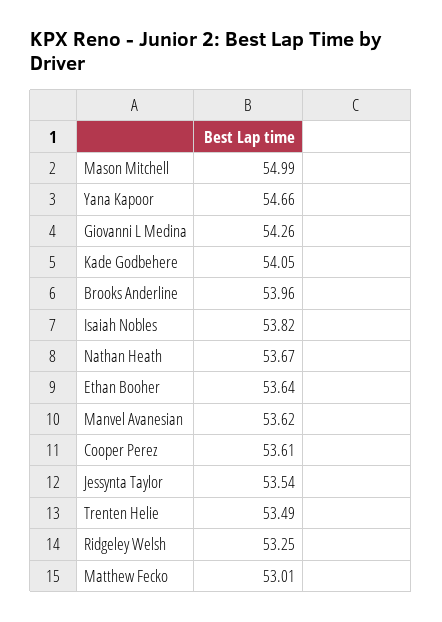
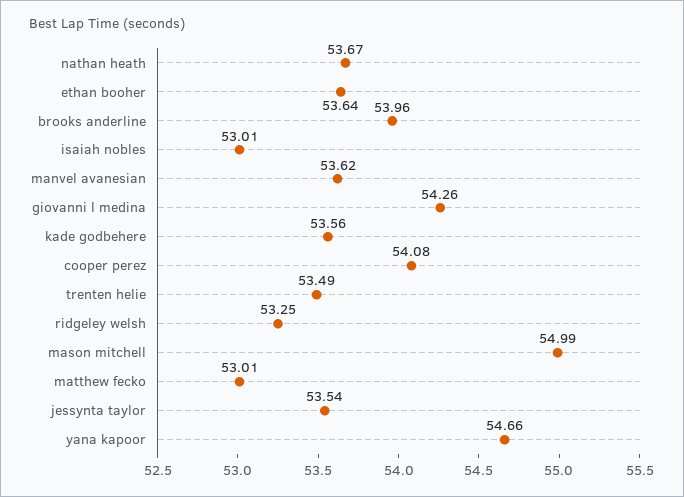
Kade Godbehere: 54.05 -> 53.56
Isaiah Nobles: 53.82 -> 53.01
Cooper Perez: 53.61 -> 54.08

